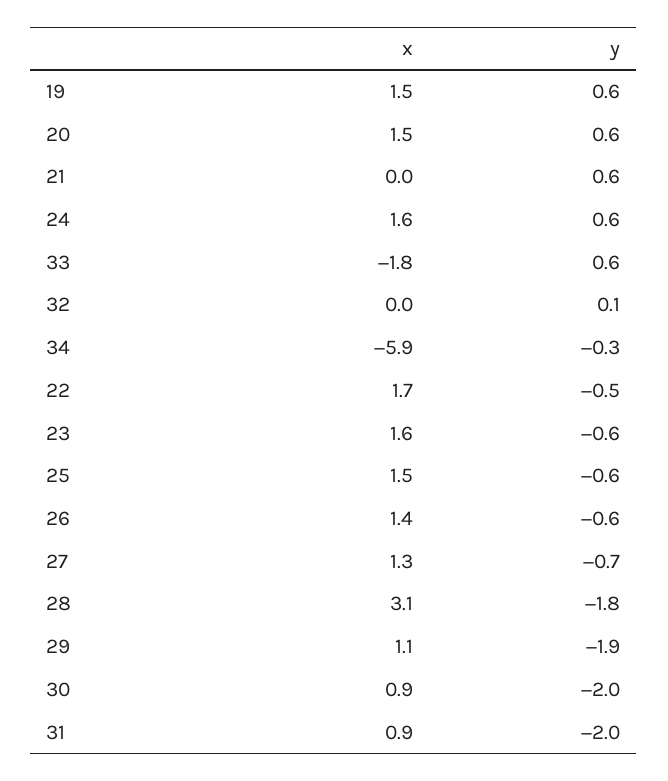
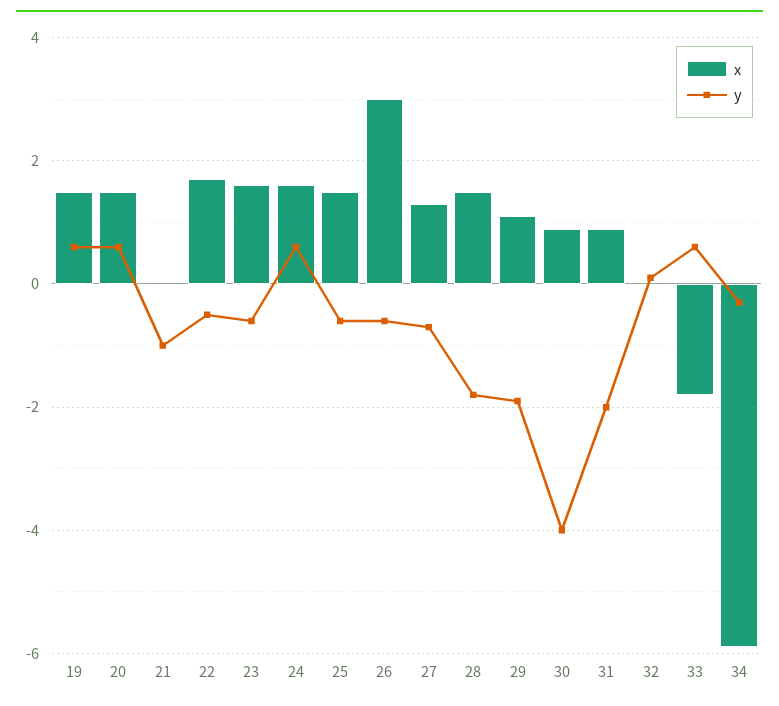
y, 21: 0.6 -> -1
x, 26: 1.4 -> 3
x, 28: 3.1 -> 1.5
y, 30: -2 -> -4

